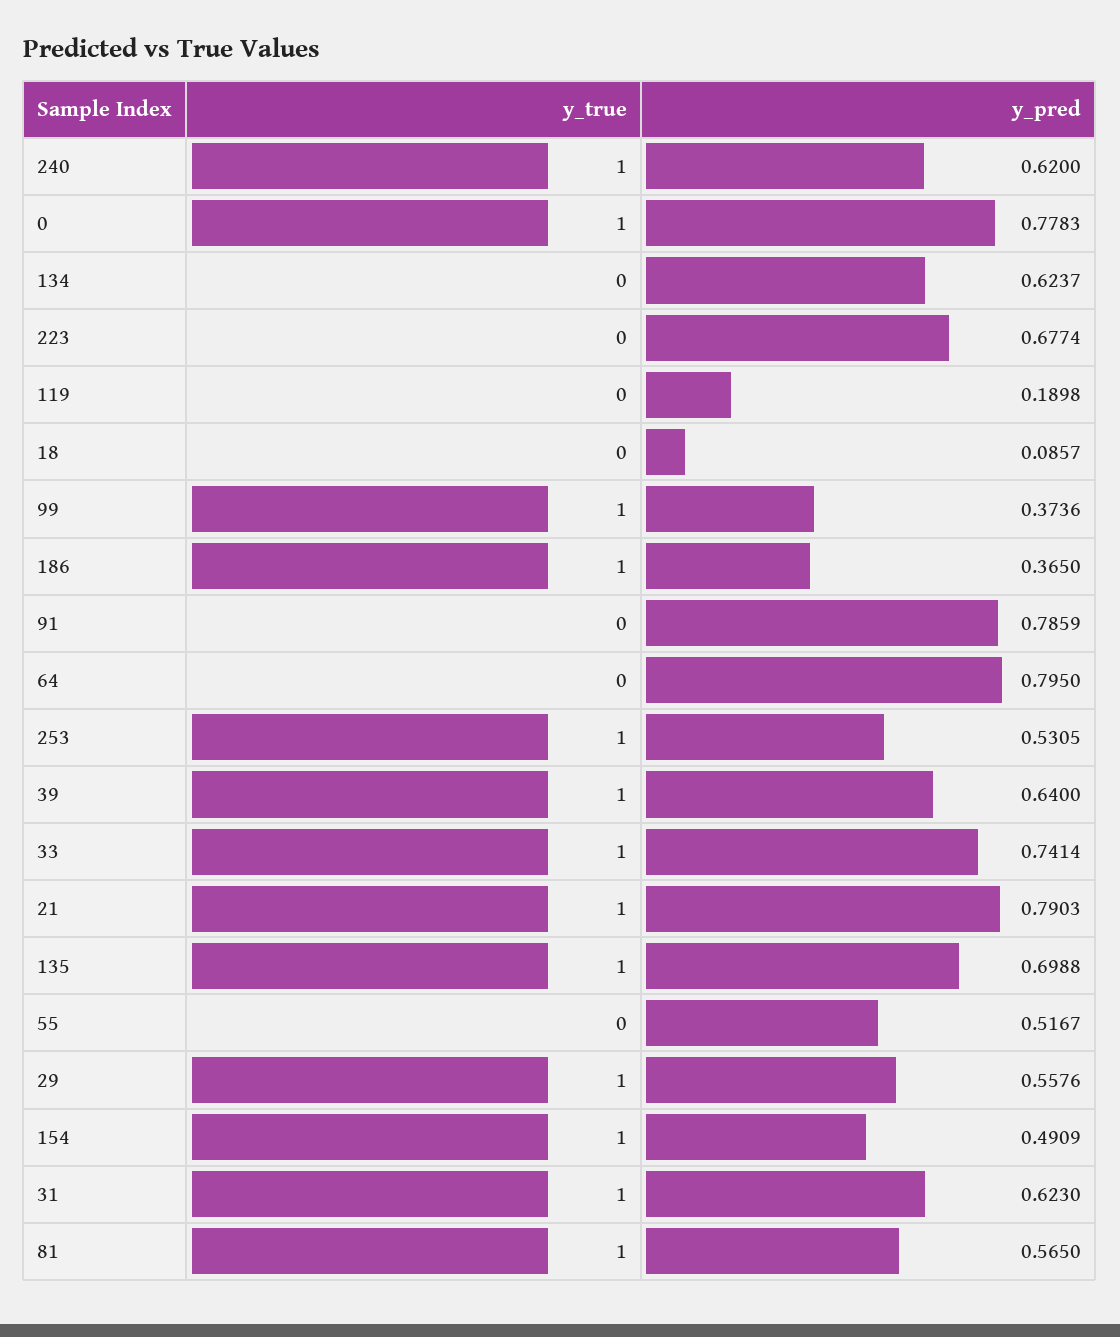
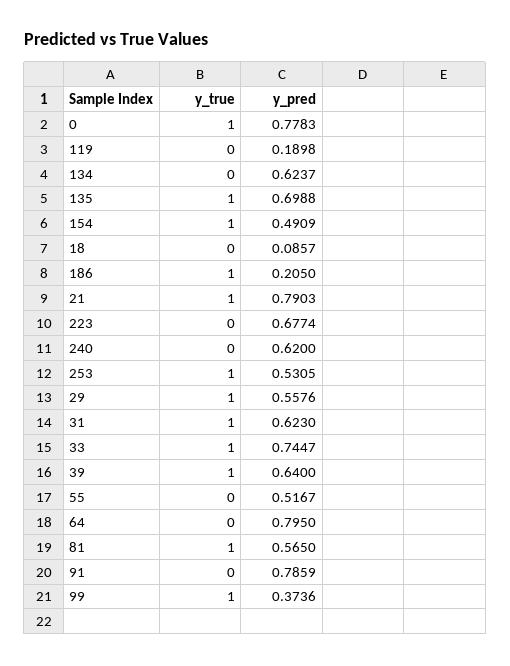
y_true, 240: 1 -> 0
y_pred, 186: 0.365 -> 0.205
y_pred, 33: 0.7414 -> 0.7447

